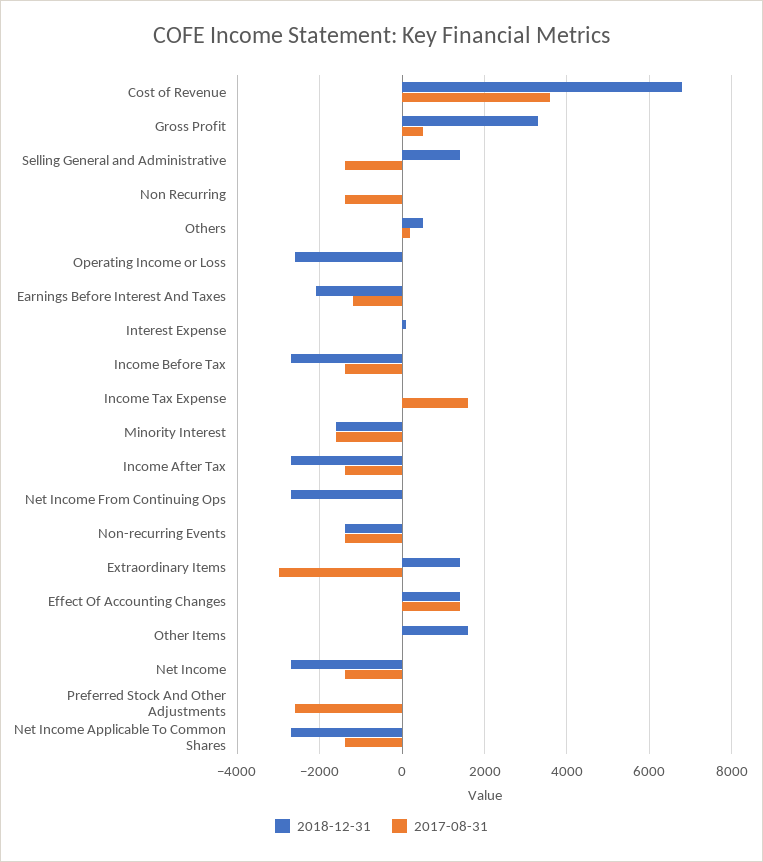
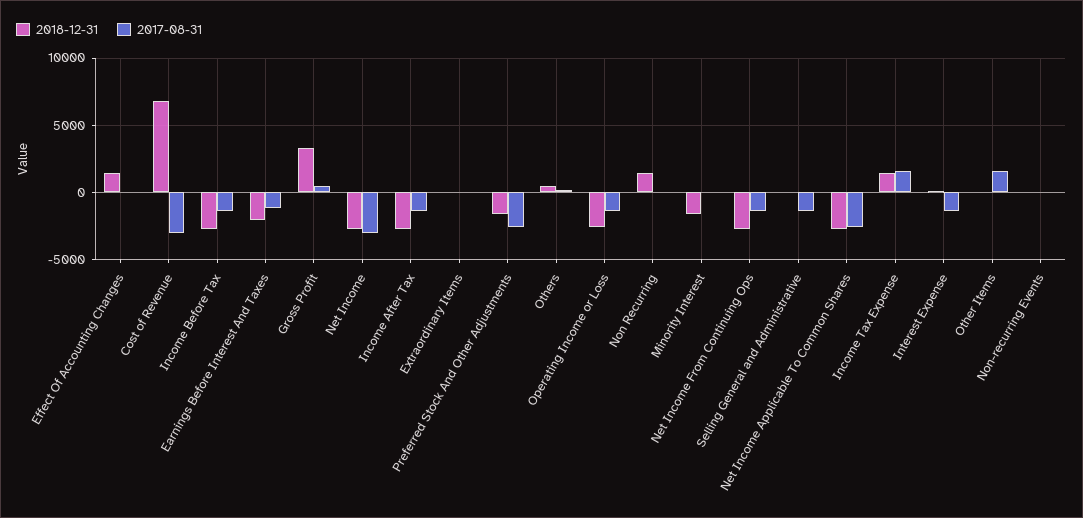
2017-08-31, Cost of Revenue: 3600 -> -3000
2018-12-31, Selling General and Administrative: 1400 -> 0
2018-12-31, Non Recurring: 0 -> 1500
2017-08-31, Non Recurring: -1400 -> 0
2017-08-31, Operating Income or Loss: 0 -> -1500
2017-08-31, Interest Expense: 0 -> -1500
2018-12-31, Income Tax Expense: 0 -> 1500
2017-08-31, Minority Interest: -1600 -> 0
2017-08-31, Net Income From Continuing Ops: 0 -> -1500
2018-12-31, Non-recurring Events: -1400 -> 0
2017-08-31, Non-recurring Events: -1400 -> 0
2018-12-31, Extraordinary Items: 1400 -> 0
2017-08-31, Extraordinary Items: -3000 -> 0
2017-08-31, Effect Of Accounting Changes: 1400 -> 0
2018-12-31, Other Items: 1600 -> 0
2017-08-31, Other Items: 0 -> 1500
2017-08-31, Net Income: -1400 -> -3000
2018-12-31, Preferred Stock And Other Adjustments: 0 -> -1500
2017-08-31, Net Income Applicable To Common Shares: -1400 -> -2500

